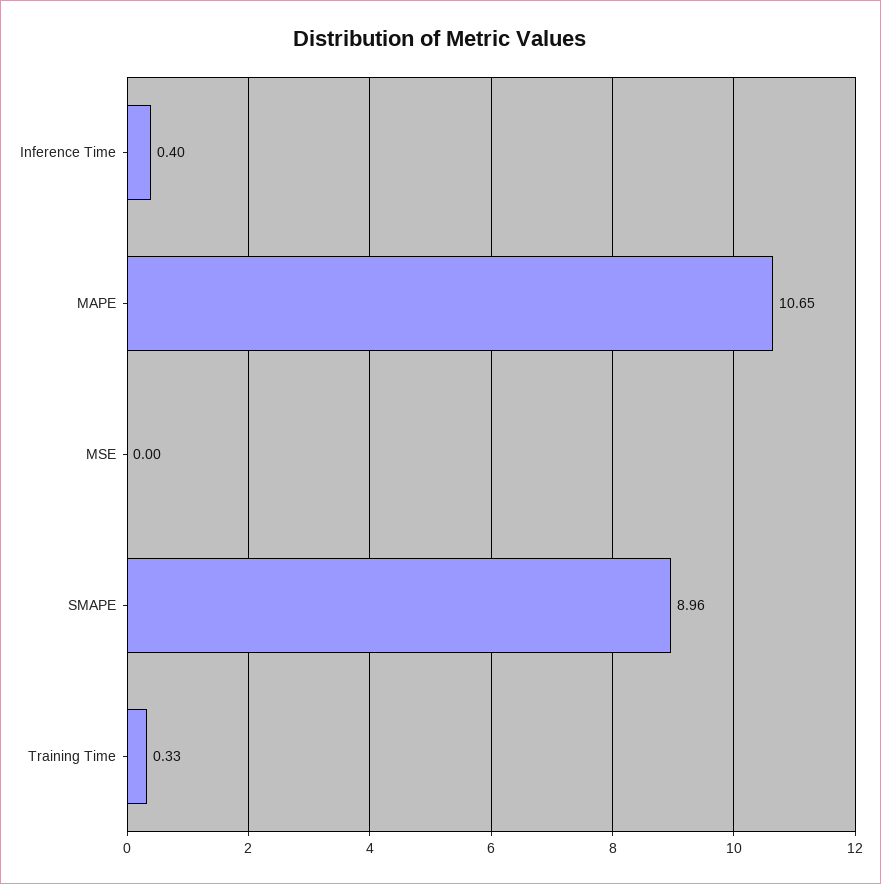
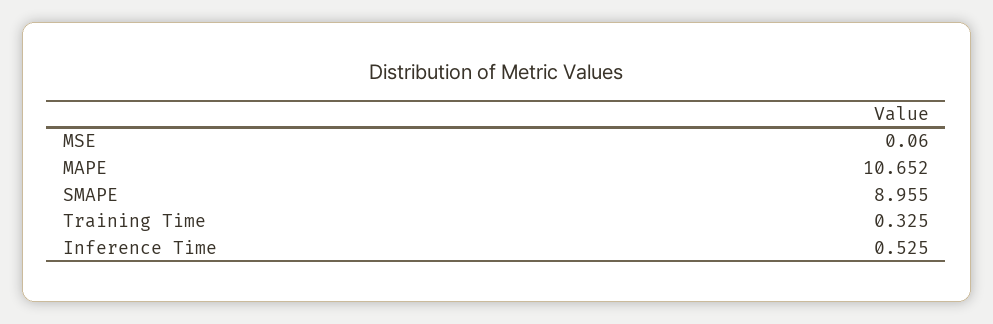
Inference Time: 0.4 -> 0.525
MSE: 0 -> 0.06

